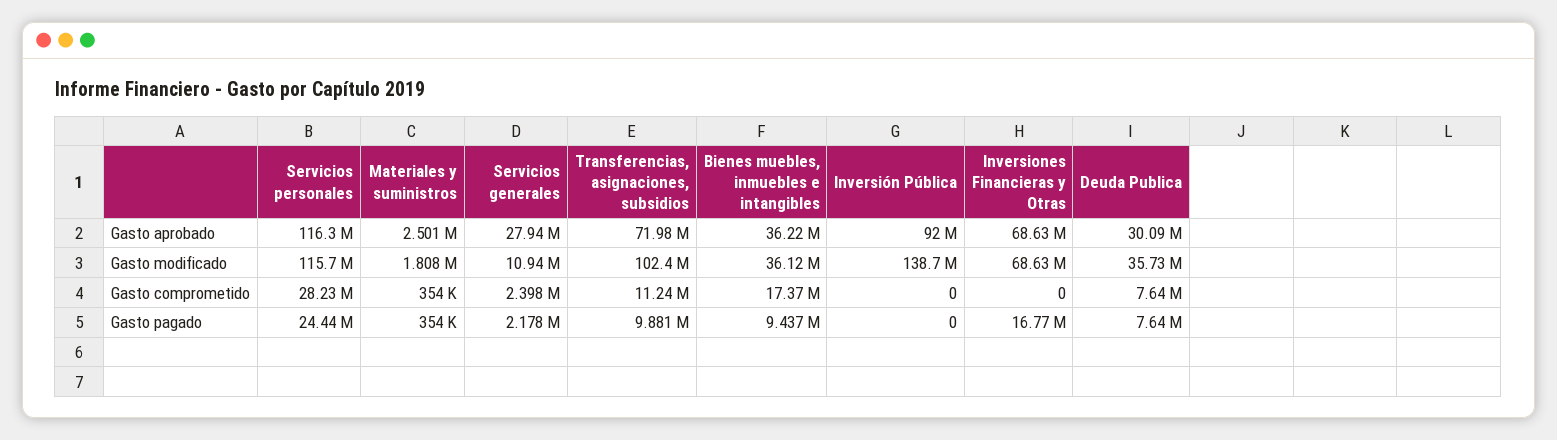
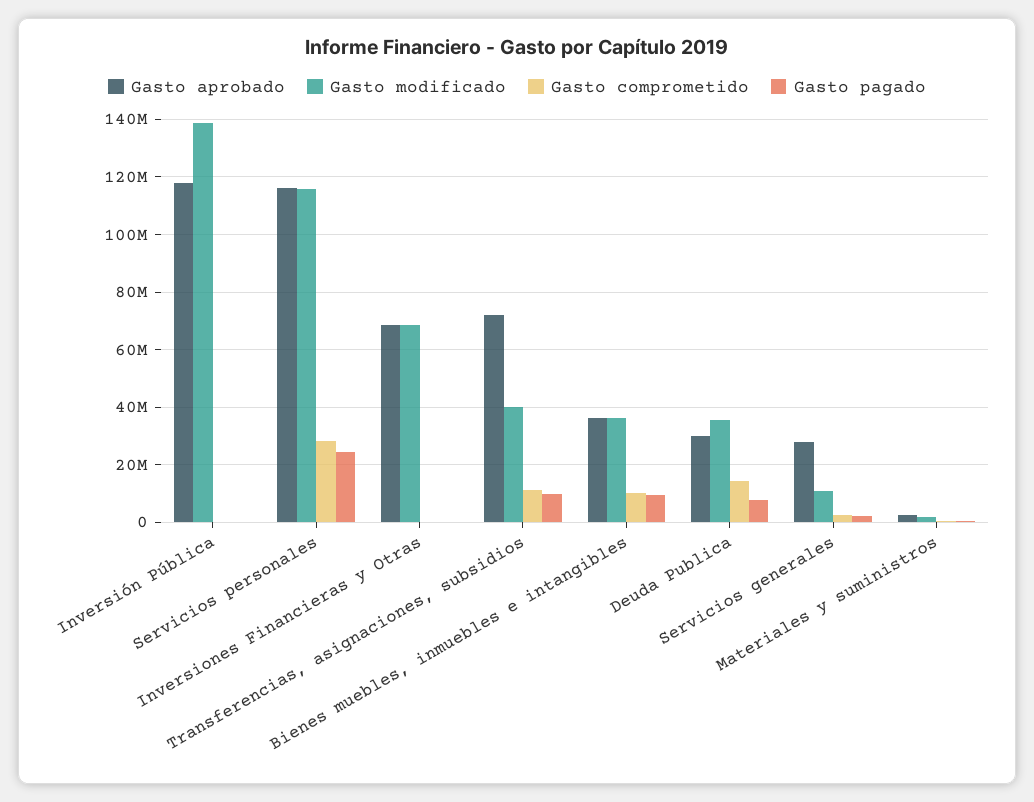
Gasto aprobado, Inversión Pública: 92000000 -> 117500000
Gasto modificado, Transferencias, asignaciones, subsidios: 102400000 -> 40000000
Gasto comprometido, Bienes muebles, inmuebles e intangibles: 17370000 -> 10000000
Gasto comprometido, Deuda Publica: 7640000 -> 15000000
Gasto pagado, Inversiones Financieras y Otras: 16770000 -> 0

